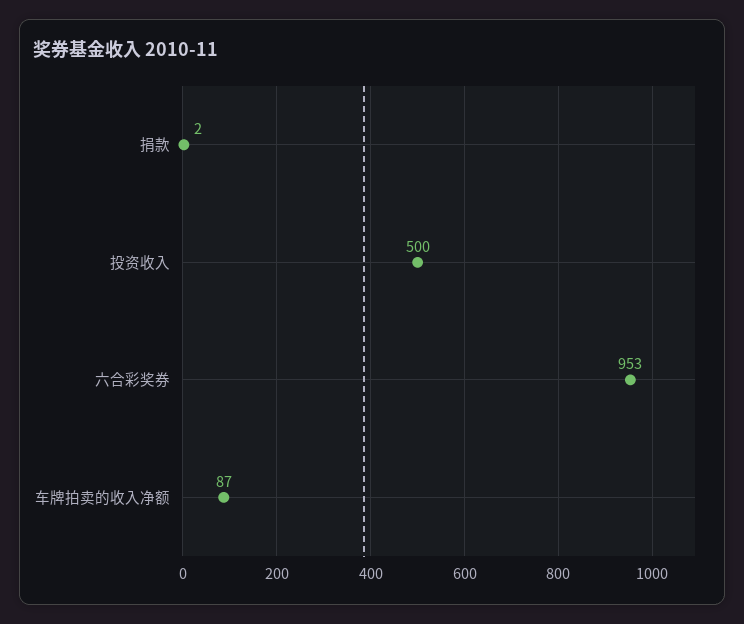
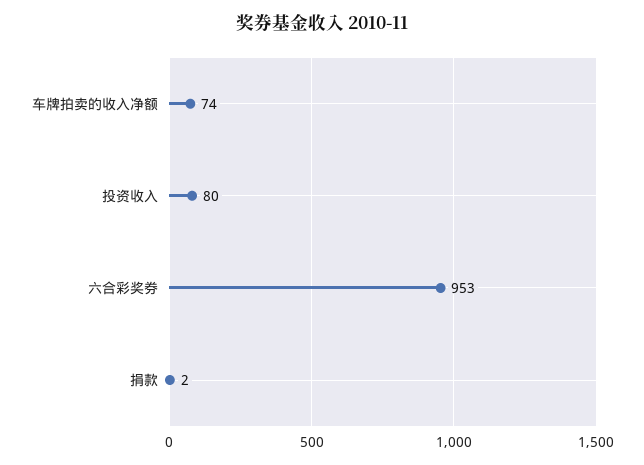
投资收入: 500 -> 80
车牌拍卖的收入净额: 87 -> 74

